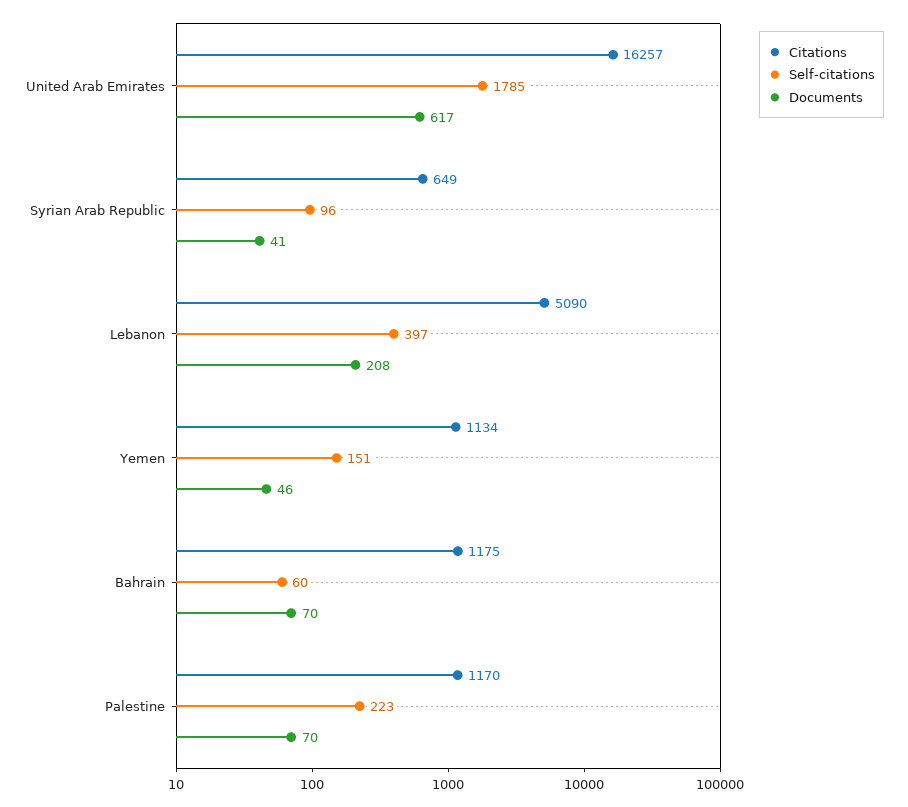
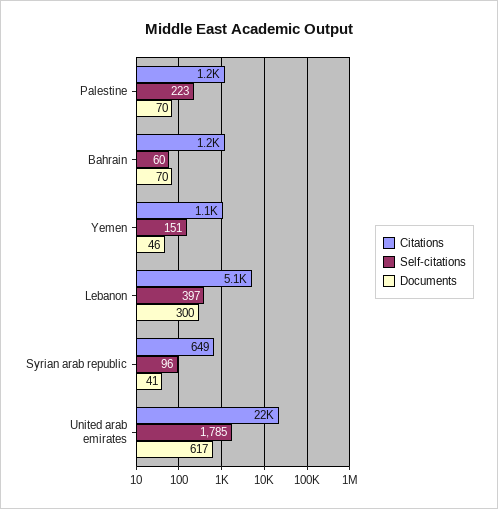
Citations, United Arab Emirates: 16257 -> 22000
Documents, Lebanon: 208 -> 300

